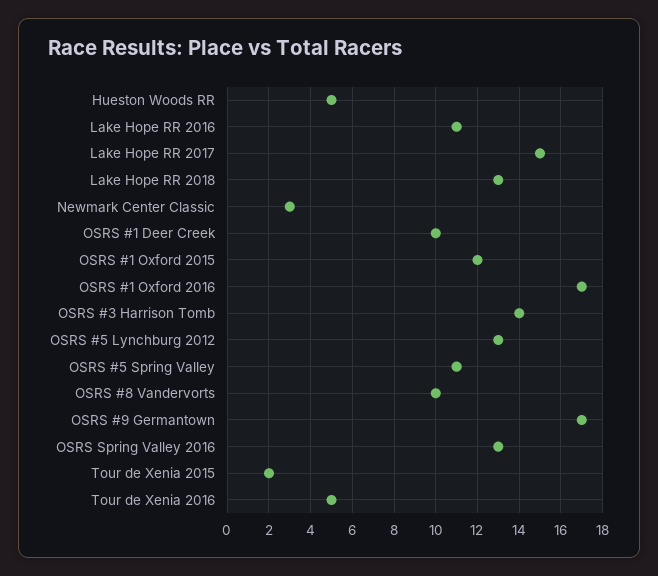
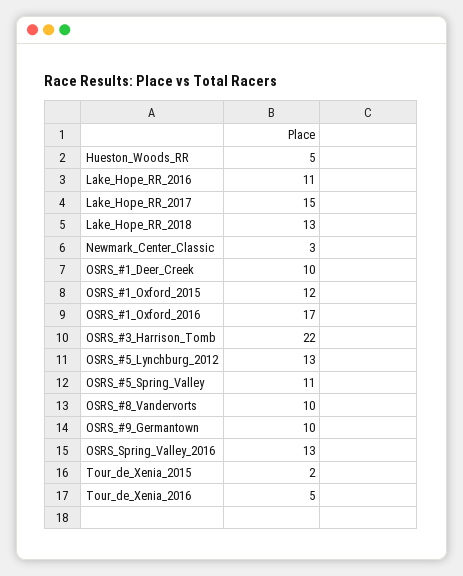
OSRS #3 Harrison Tomb: 14 -> 22
OSRS #9 Germantown: 17 -> 10

